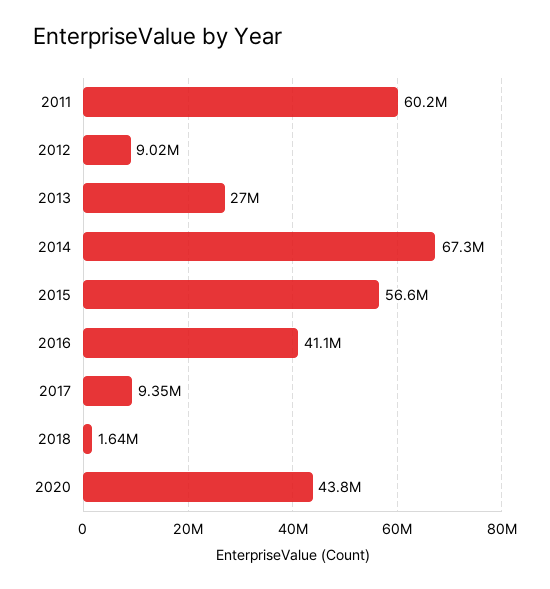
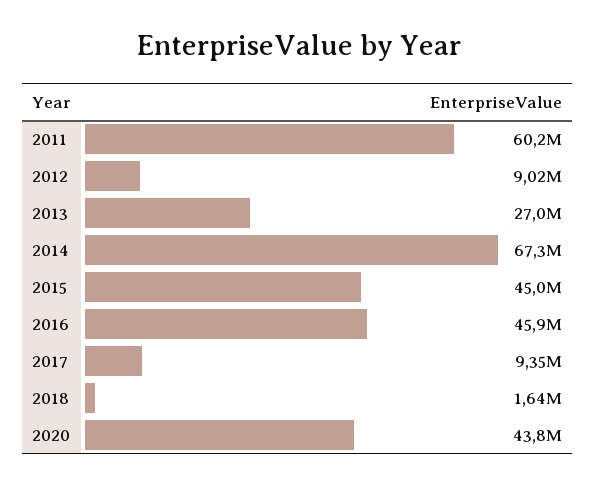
2015: 56600000 -> 45000000
2016: 41100000 -> 45900000

